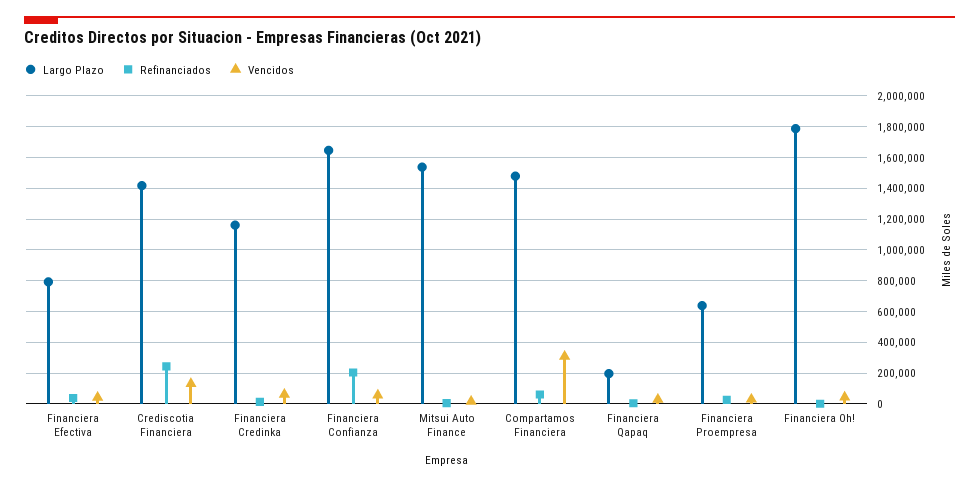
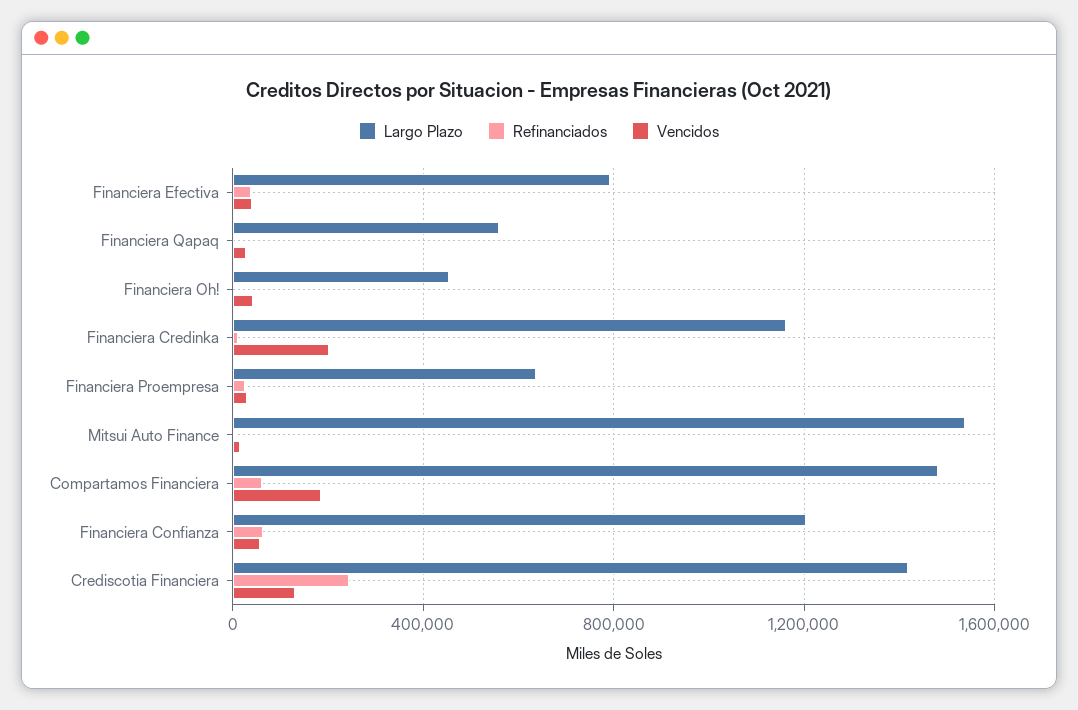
Vencidos, Financiera Credinka: 50000 -> 200000
Largo Plazo, Financiera Confianza: 1650000 -> 1200000
Refinanciados, Financiera Confianza: 200000 -> 50000
Vencidos, Compartamos Financiera: 300000 -> 200000
Largo Plazo, Financiera Qapaq: 200000 -> 550000
Largo Plazo, Financiera Oh!: 1800000 -> 450000

